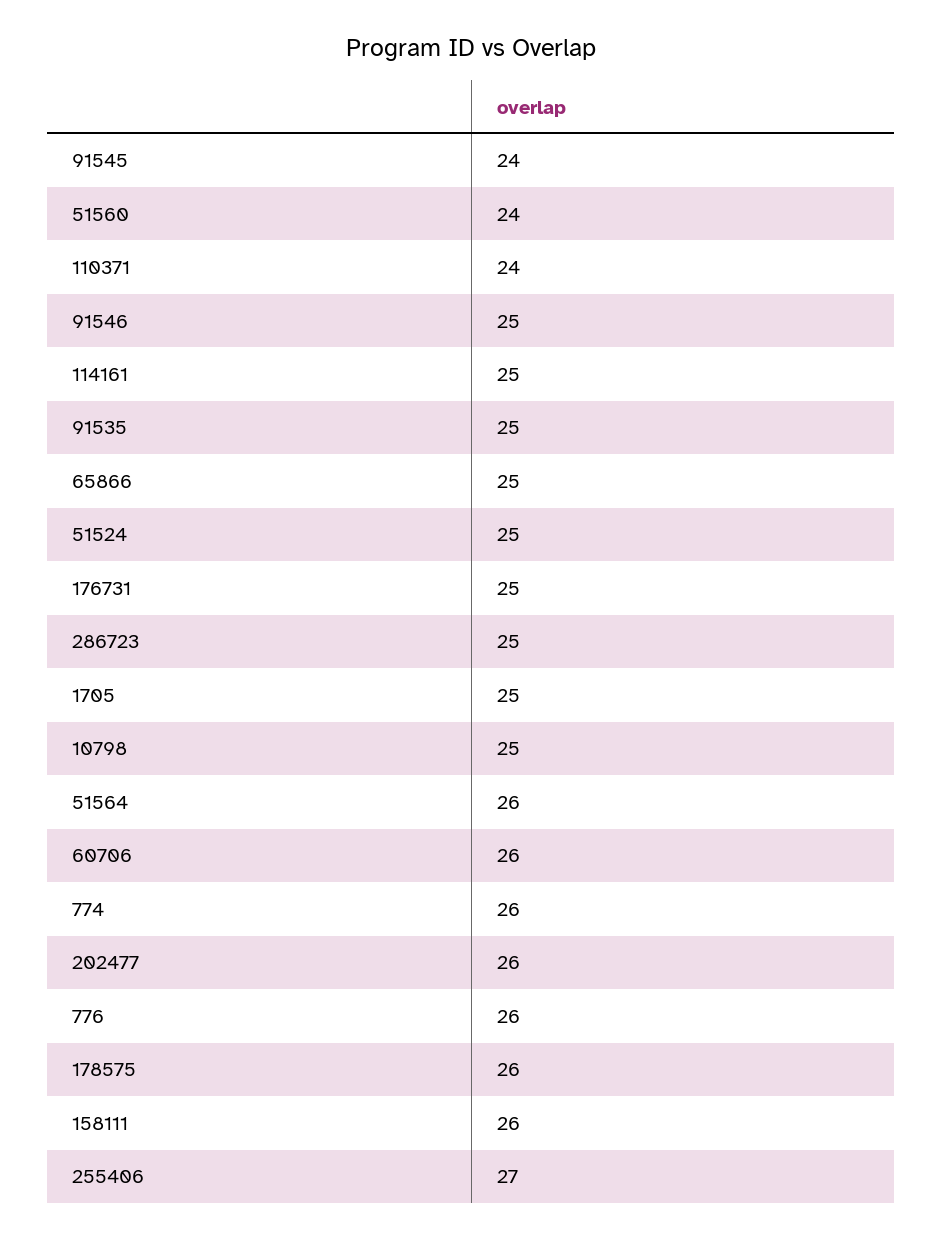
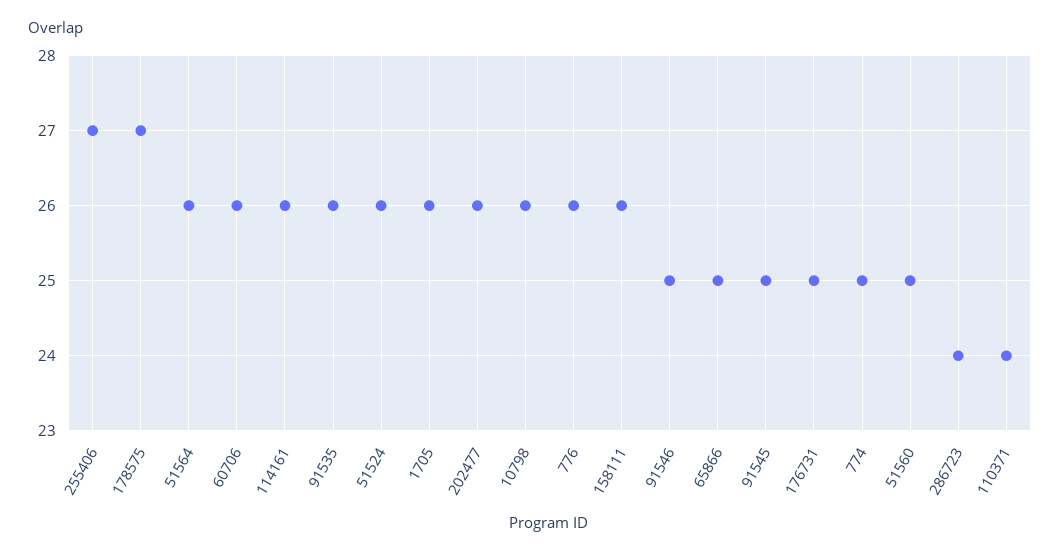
91545: 24 -> 25
51560: 24 -> 25
114161: 25 -> 26
91535: 25 -> 26
51524: 25 -> 26
286723: 25 -> 24
1705: 25 -> 26
10798: 25 -> 26
774: 26 -> 25
178575: 26 -> 27

